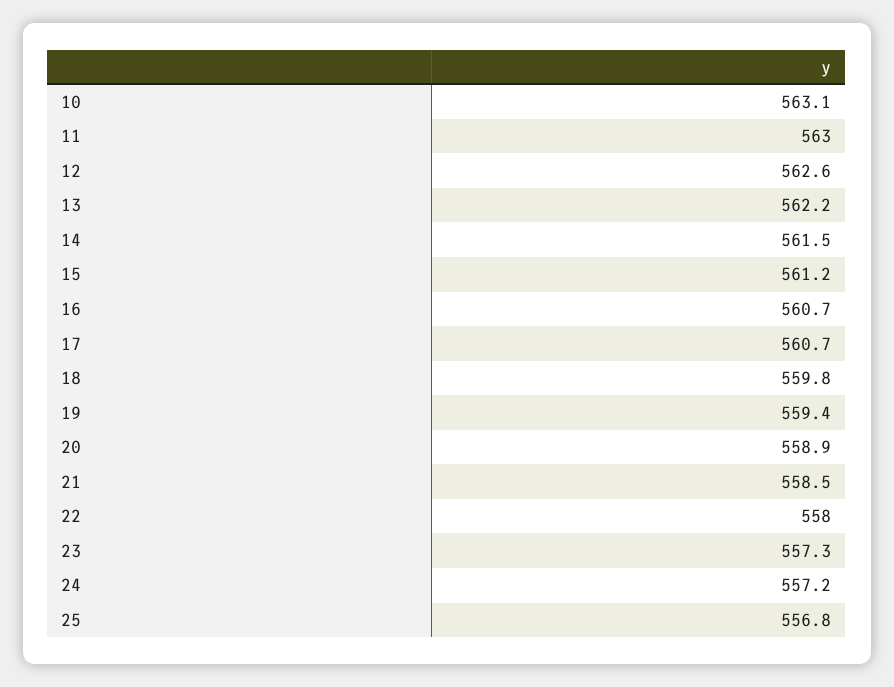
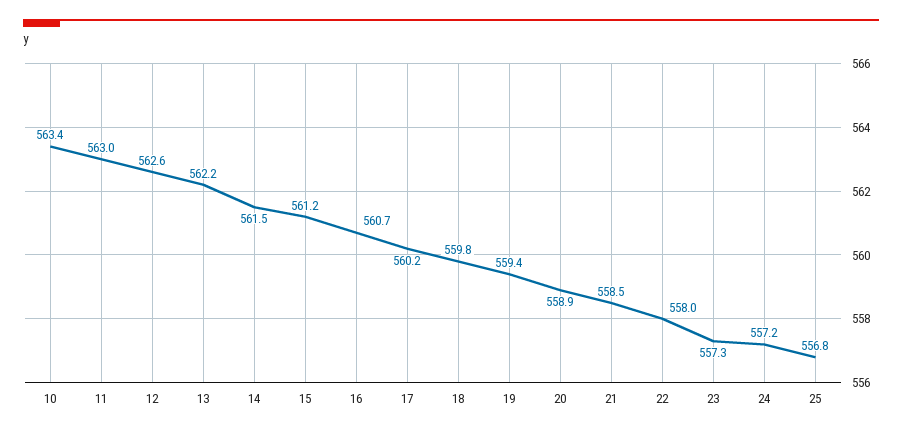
10: 563.1 -> 563.4
17: 560.7 -> 560.2

